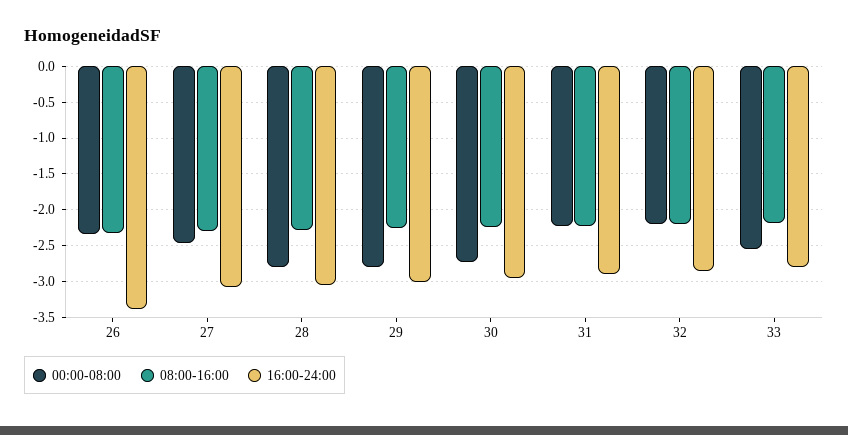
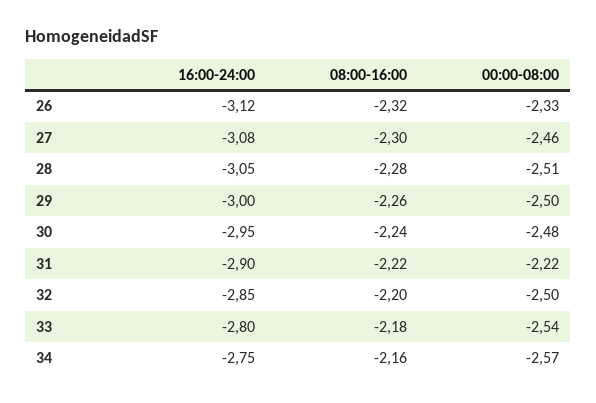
16:00-24:00, 26: -3.4 -> -3.12
00:00-08:00, 28: -2.8 -> -2.51
00:00-08:00, 29: -2.8 -> -2.5
00:00-08:00, 30: -2.7 -> -2.48
00:00-08:00, 32: -2.2 -> -2.5
16:00-24:00, 34: none -> -2.75
08:00-16:00, 34: none -> -2.16
00:00-08:00, 34: none -> -2.57

